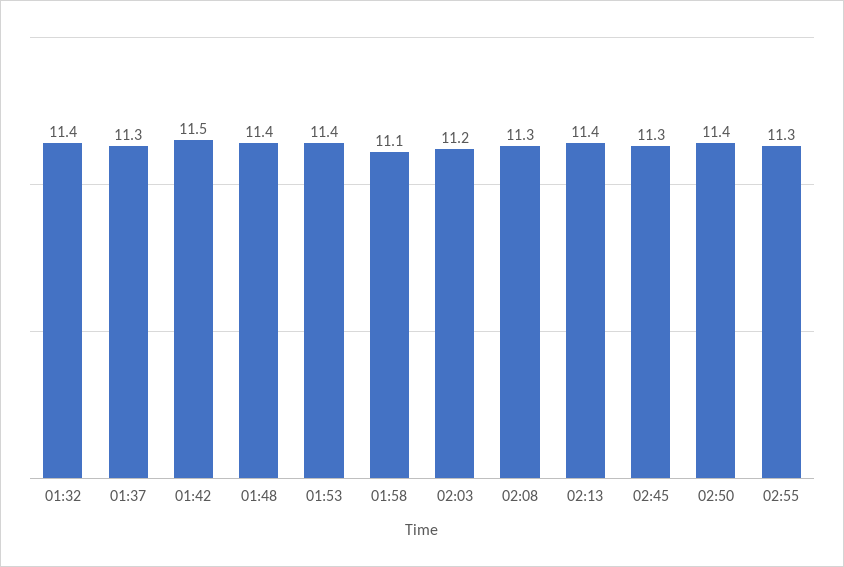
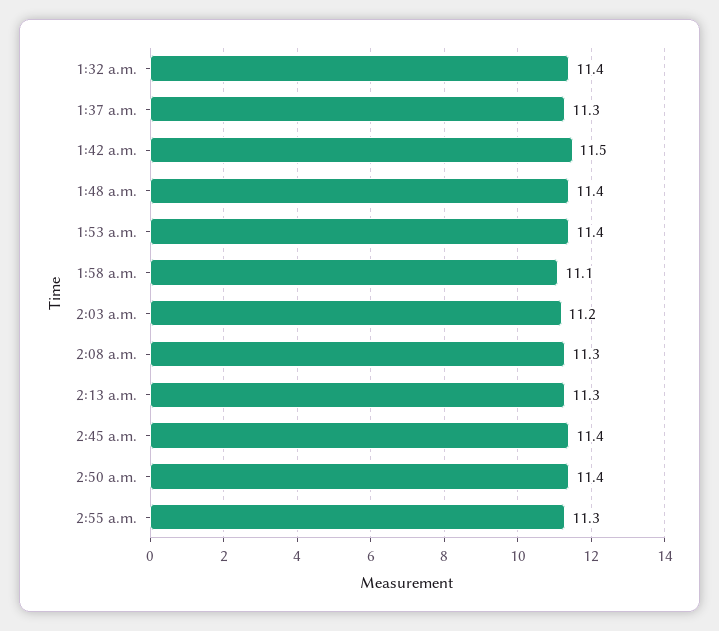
02:13: 11.4 -> 11.3
02:45: 11.3 -> 11.4

